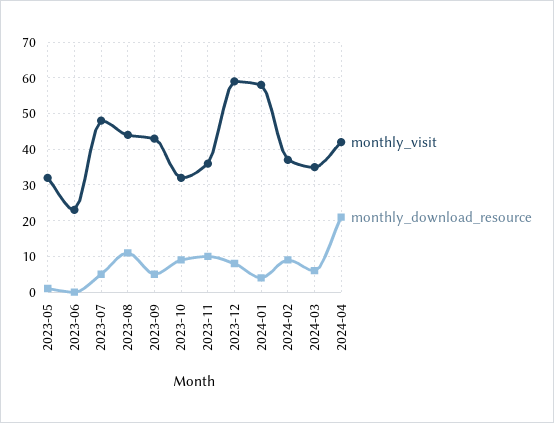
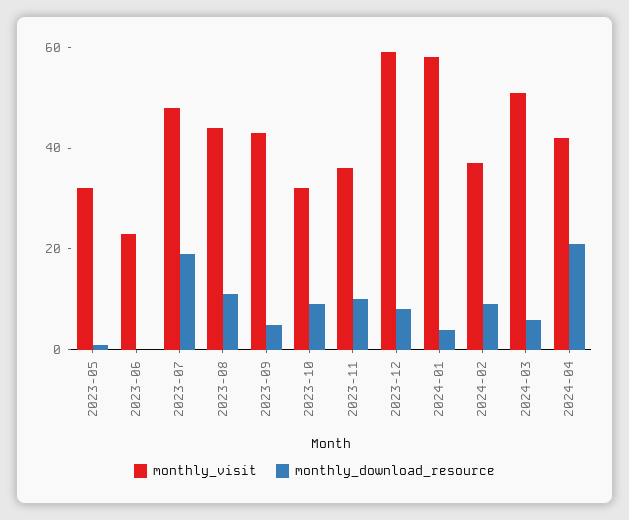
monthly_download_resource, 2023-07: 5 -> 20
monthly_visit, 2024-03: 35 -> 50

